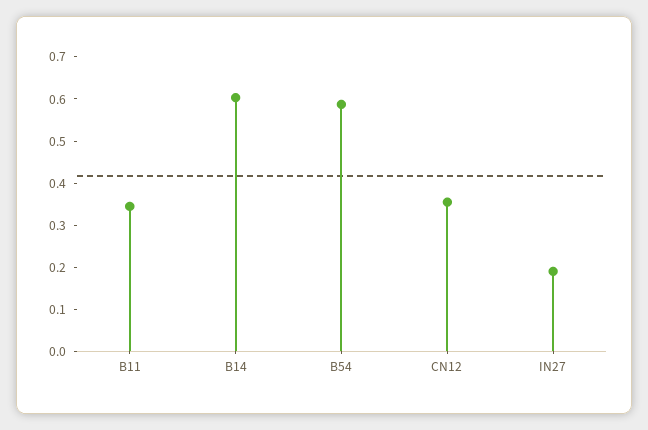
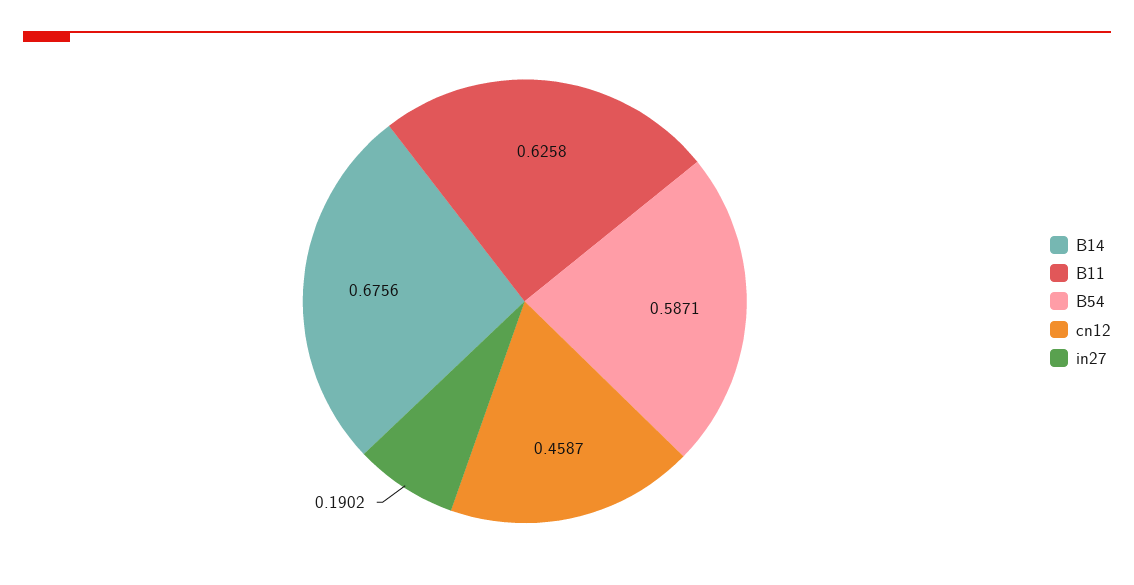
B11: 0.34 -> 0.6258
B14: 0.6 -> 0.6756
CN12: 0.36 -> 0.4587

